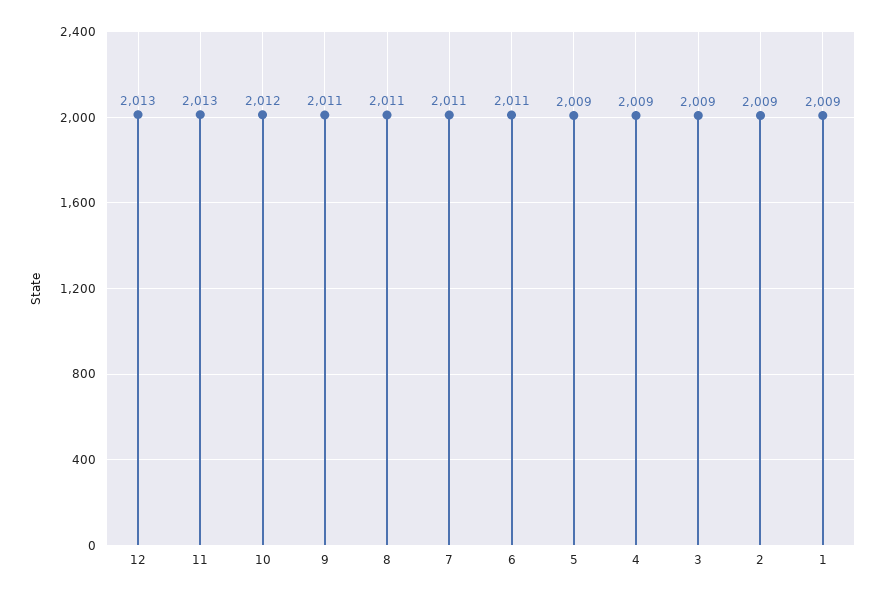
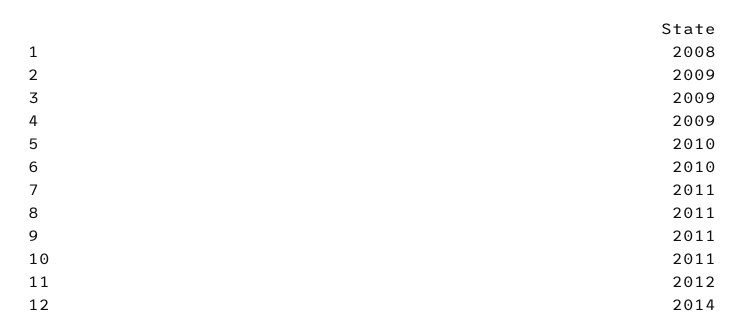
12: 2013 -> 2014
11: 2013 -> 2012
10: 2012 -> 2011
6: 2011 -> 2010
5: 2009 -> 2010
1: 2009 -> 2008

